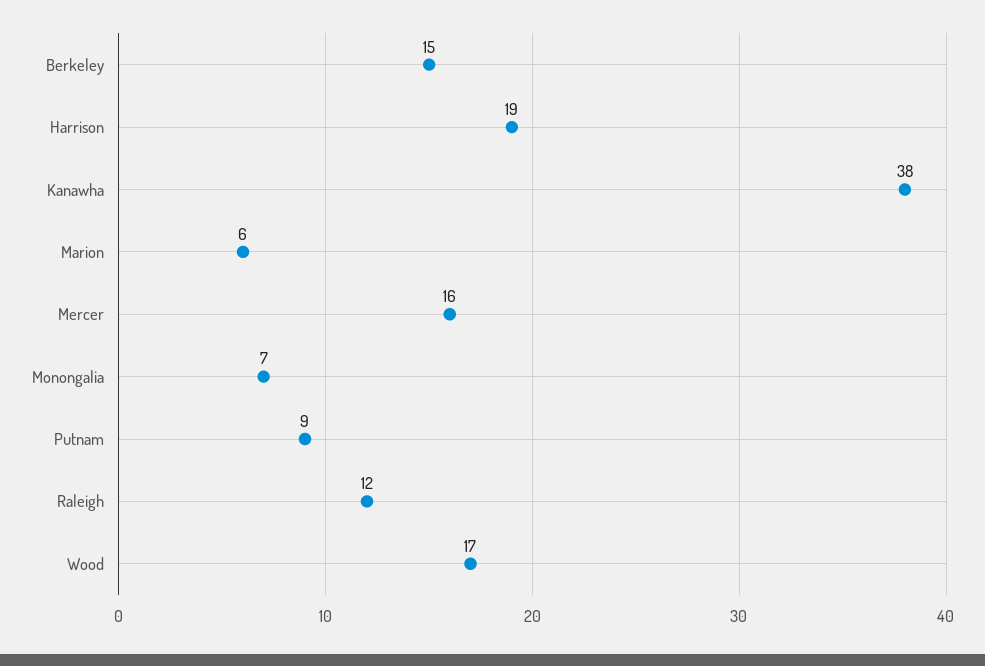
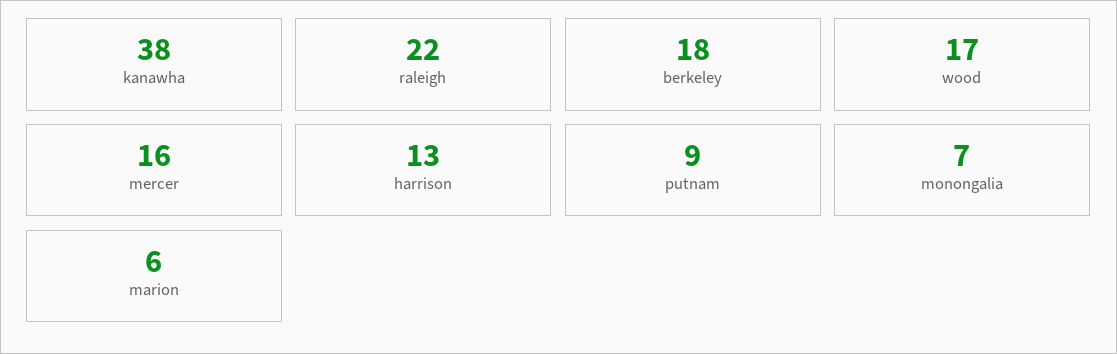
Berkeley: 15 -> 18
Harrison: 19 -> 13
Raleigh: 12 -> 22

